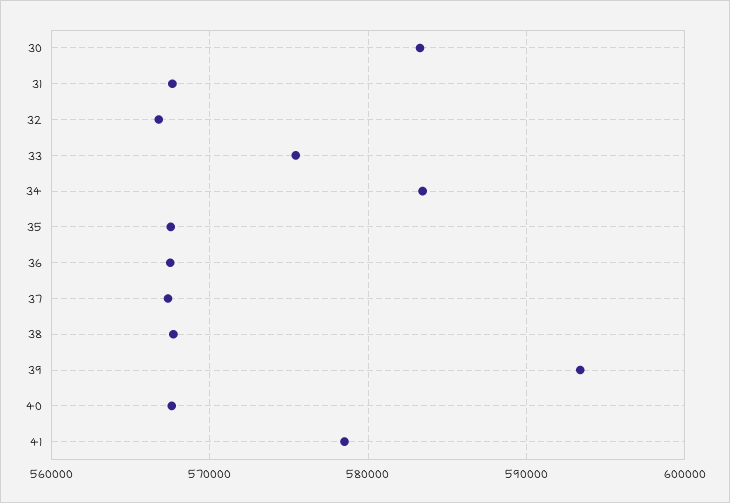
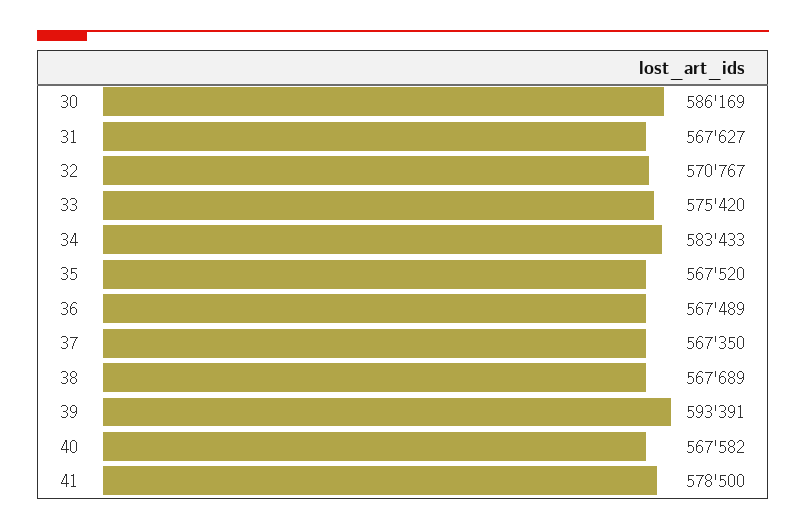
30: 583000 -> 586169
32: 567000 -> 570767

